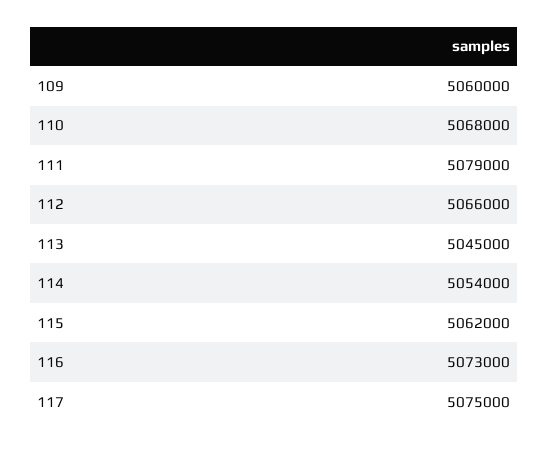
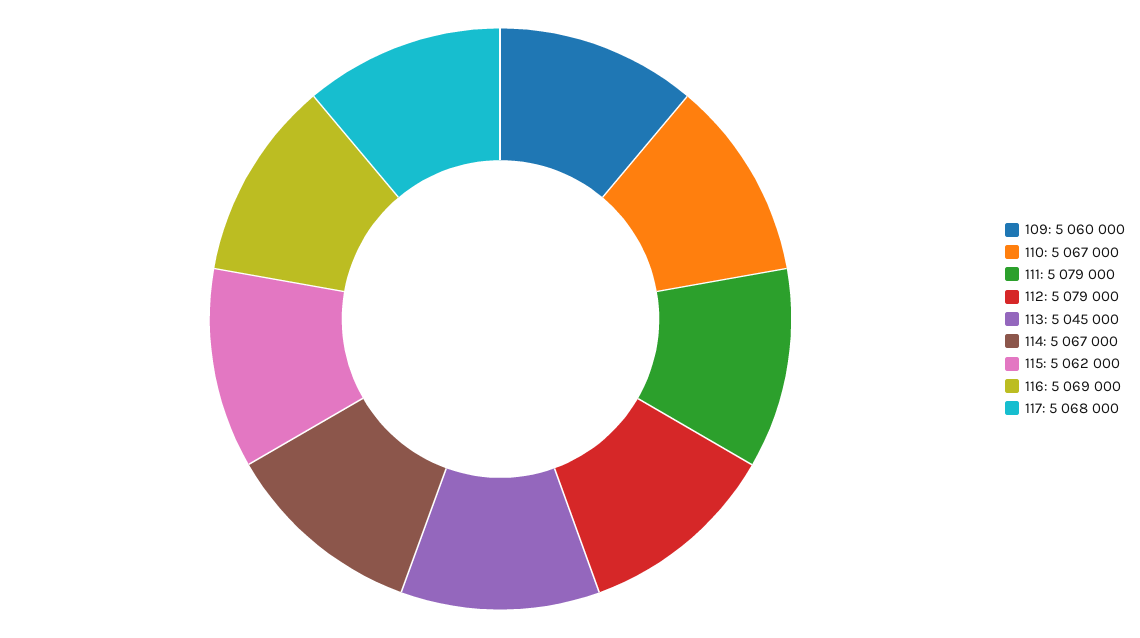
110: 5068000 -> 5067000
112: 5066000 -> 5079000
114: 5054000 -> 5067000
116: 5073000 -> 5069000
117: 5075000 -> 5068000

